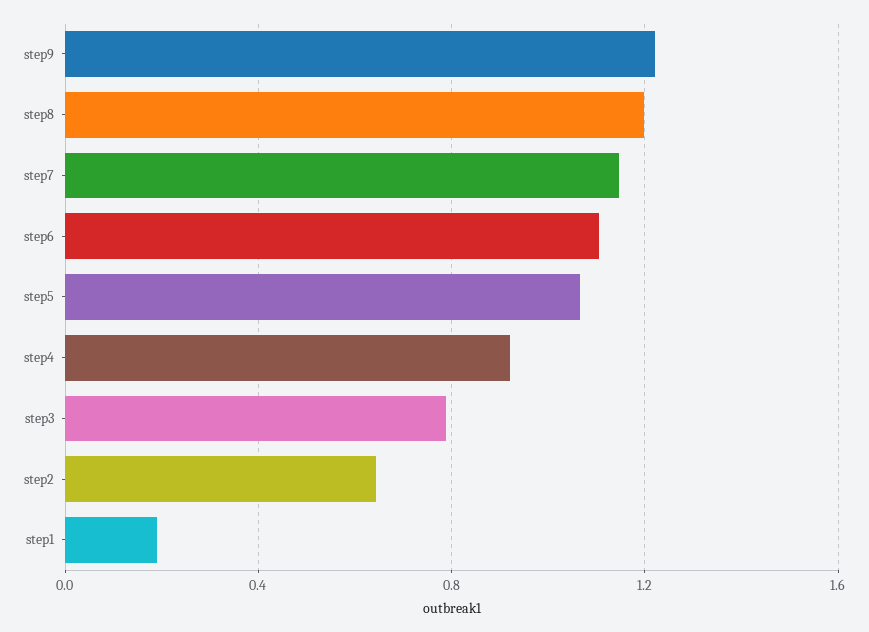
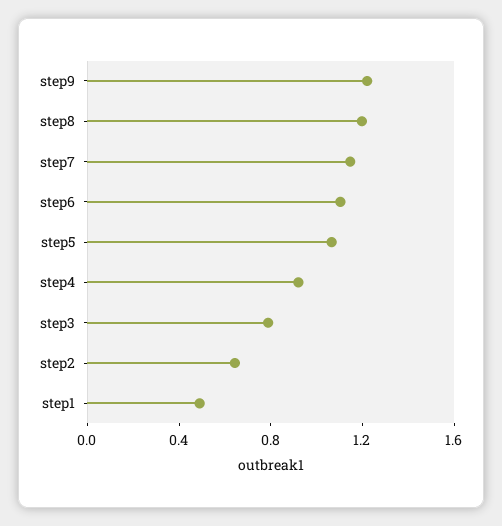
step1: 0.2 -> 0.5

